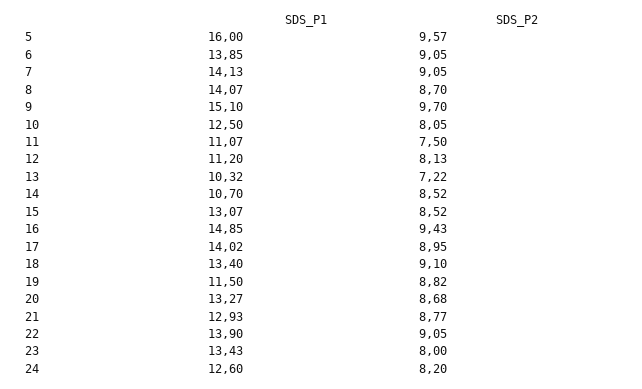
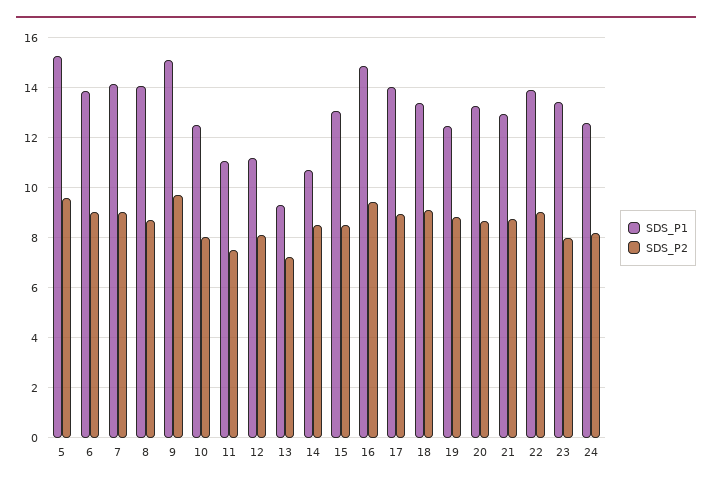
SDS_P1, 5: 16 -> 15.25
SDS_P1, 13: 10.32 -> 9.25
SDS_P1, 19: 11.5 -> 12.5

